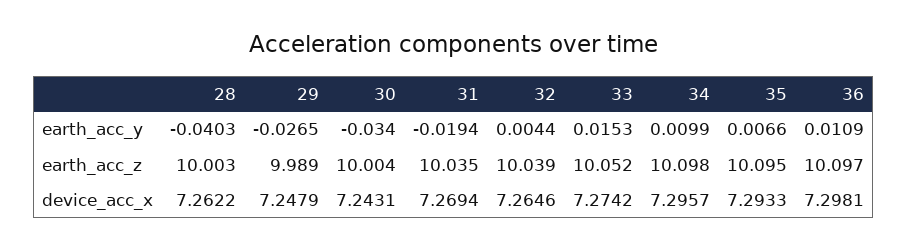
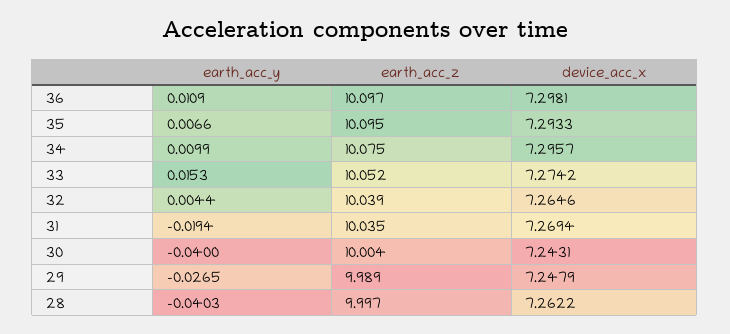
30, earth_acc_y: -0.034 -> -0.04
28, earth_acc_z: 10.003 -> 9.997
34, earth_acc_z: 10.098 -> 10.075

